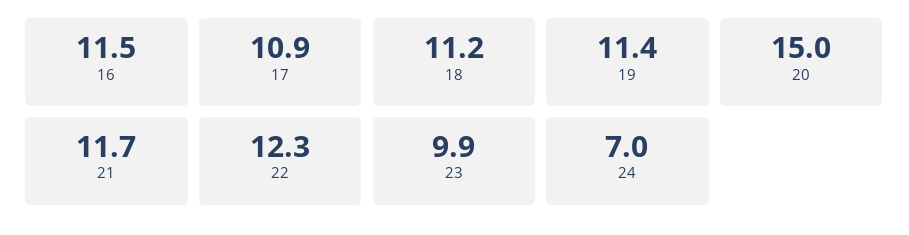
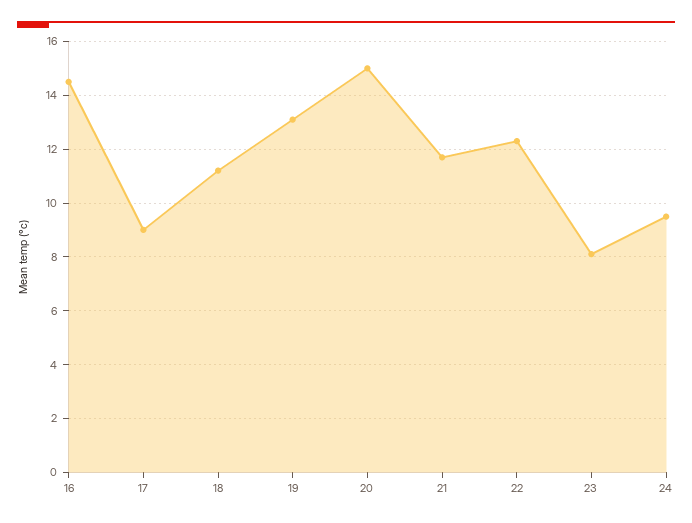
16: 11.5 -> 14.5
17: 10.9 -> 9
19: 11.4 -> 13
23: 9.9 -> 8
24: 7 -> 9.5

